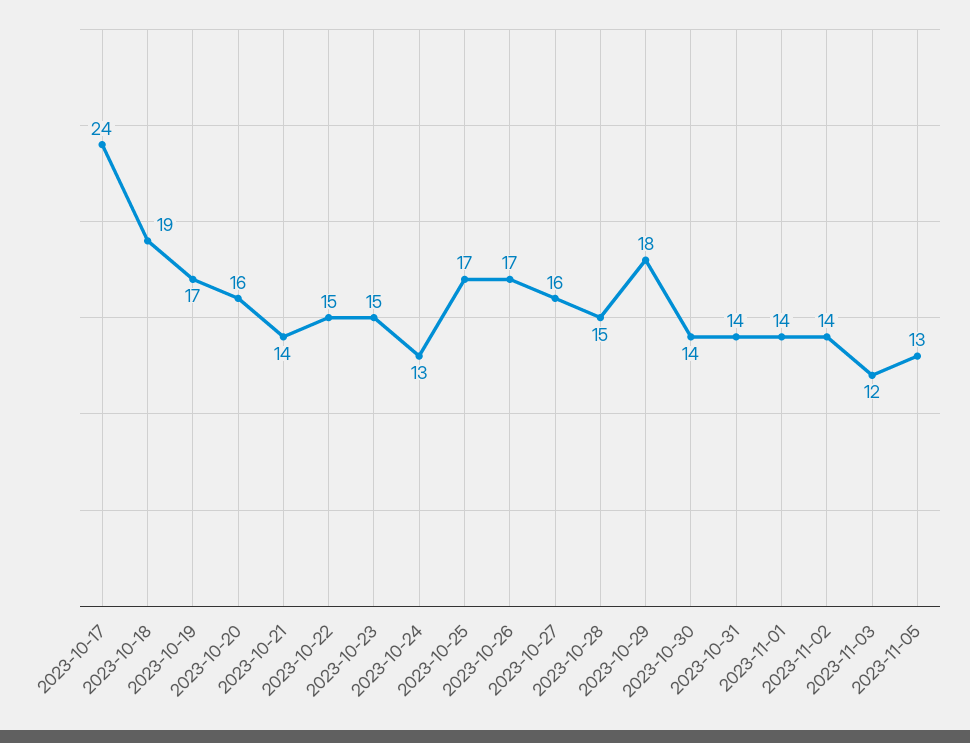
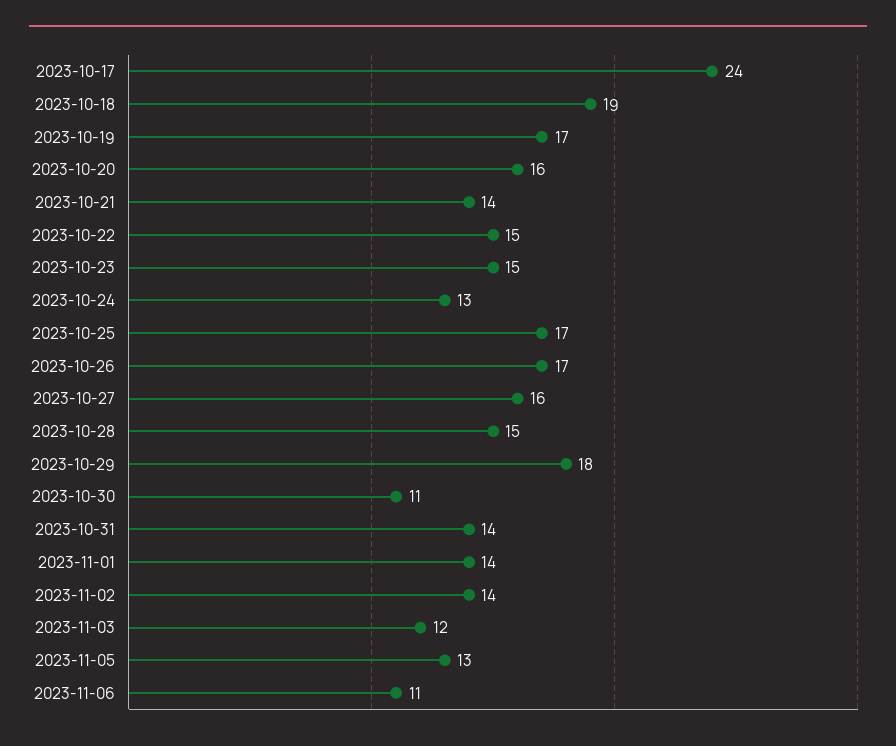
2023-10-30: 14 -> 11
2023-11-06: none -> 11

